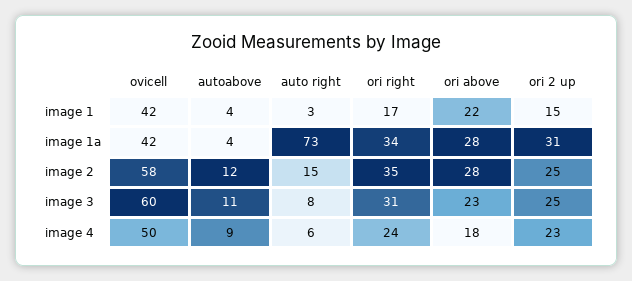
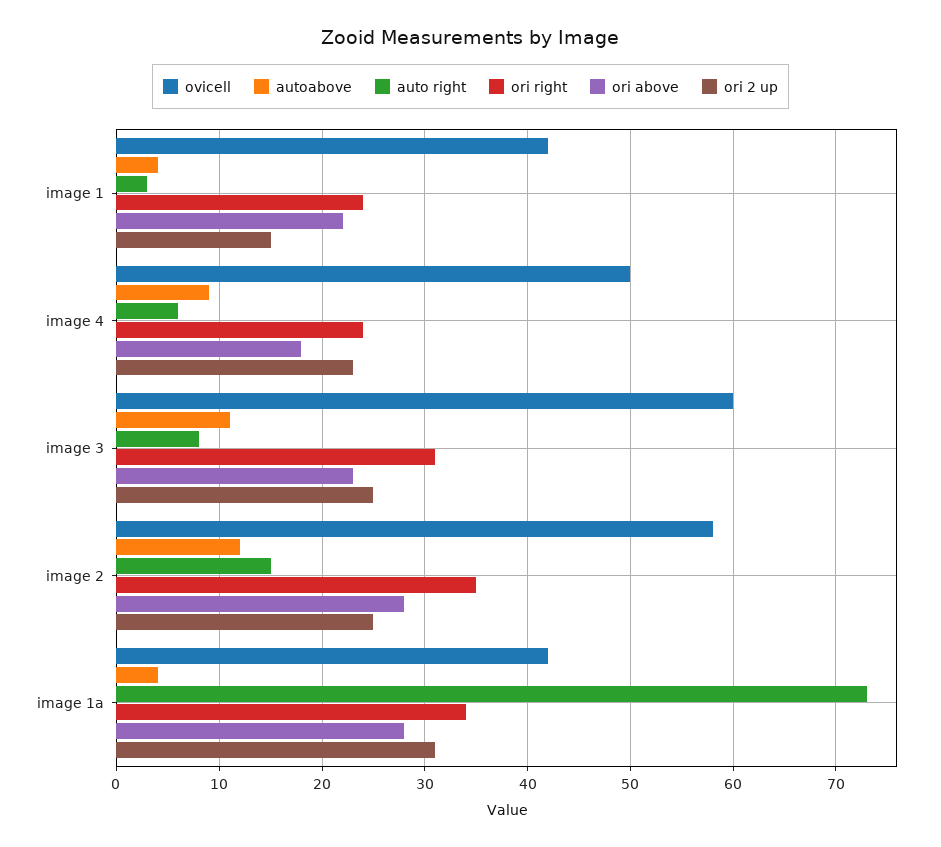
ori right, image 1: 17 -> 24

